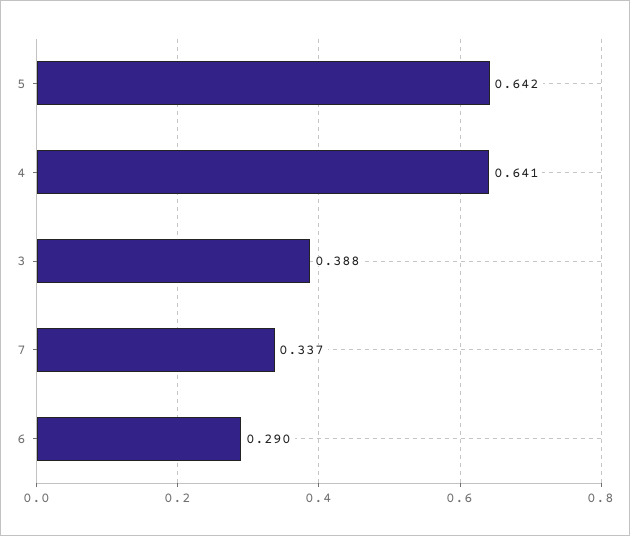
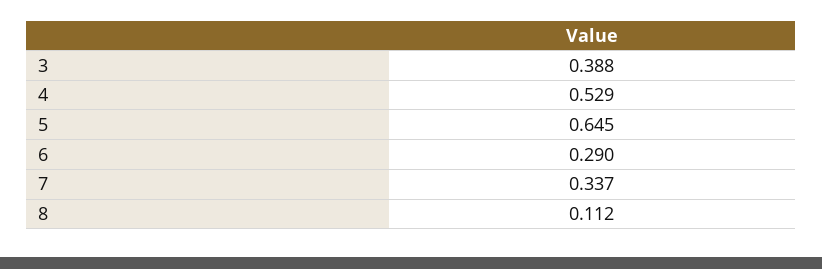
5: 0.642 -> 0.645
4: 0.641 -> 0.529
8: none -> 0.112

